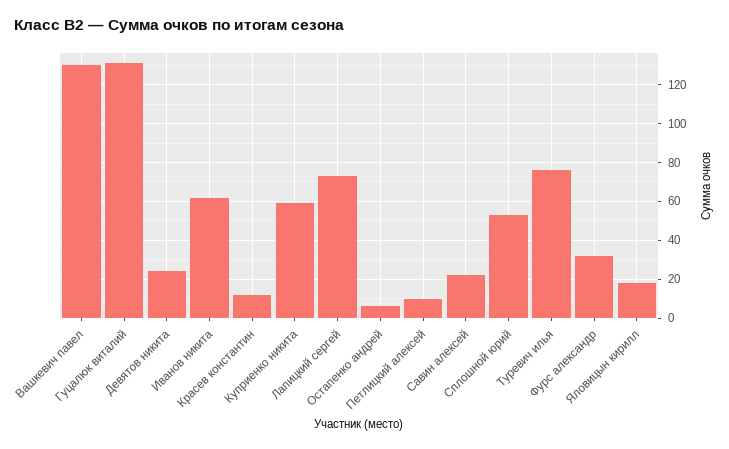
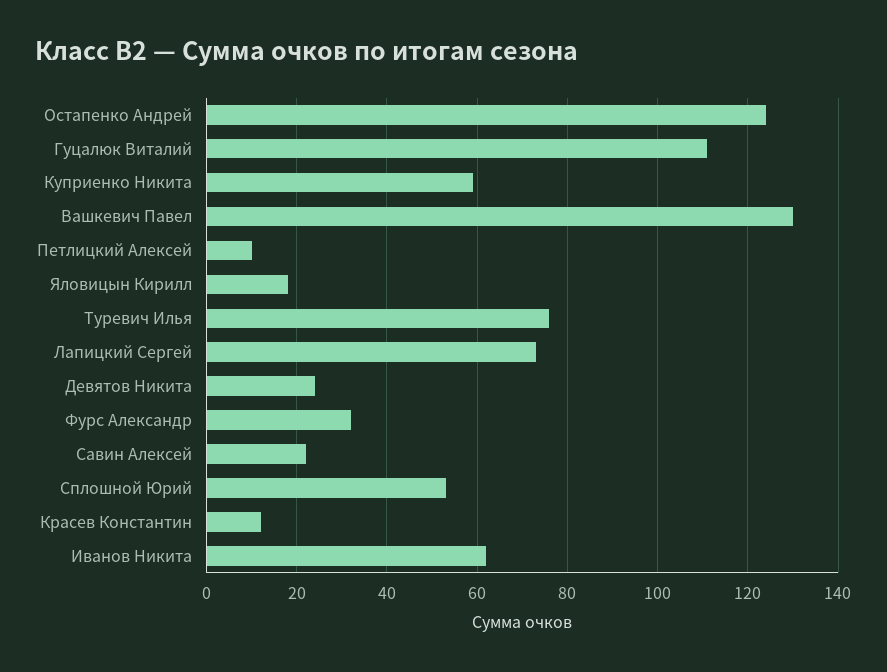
Гуцалюк виталий: 130 -> 110
Остапенко андрей: 5 -> 125

